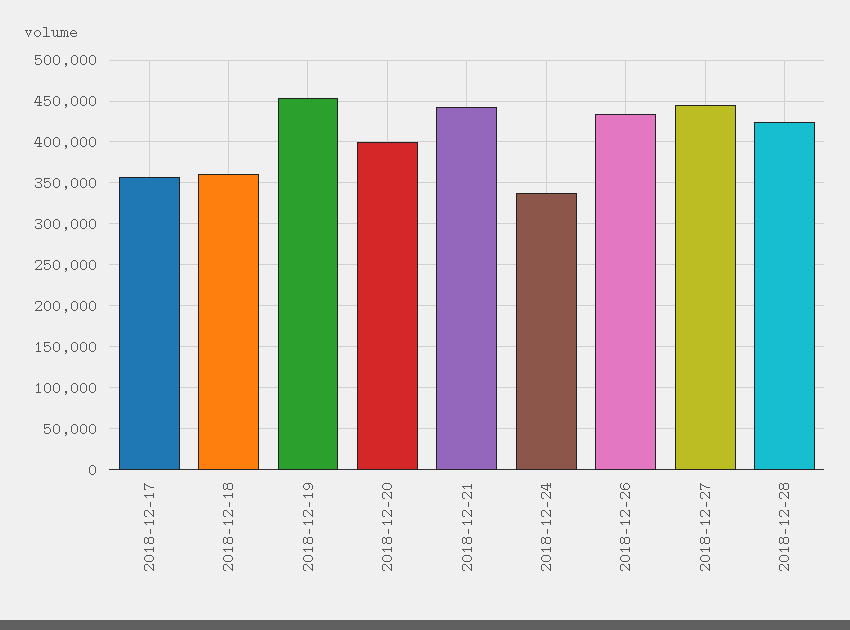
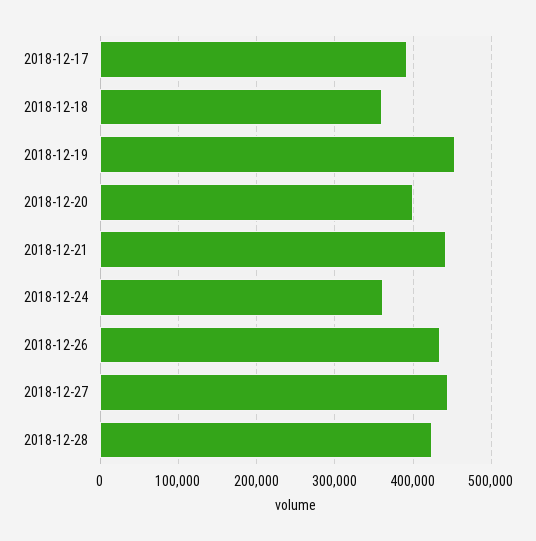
2018-12-17: 360000 -> 390000
2018-12-24: 340000 -> 360000

